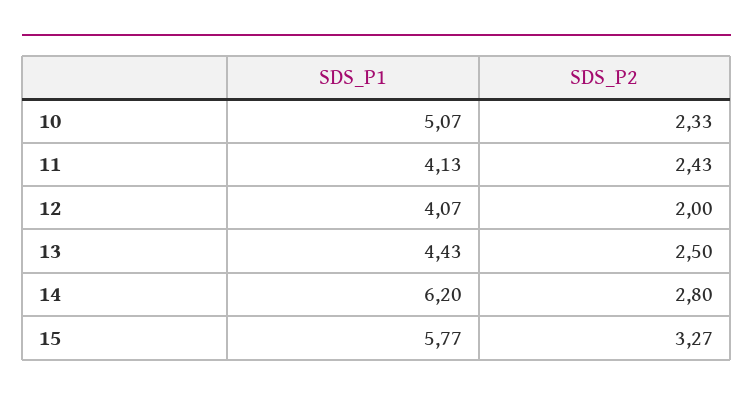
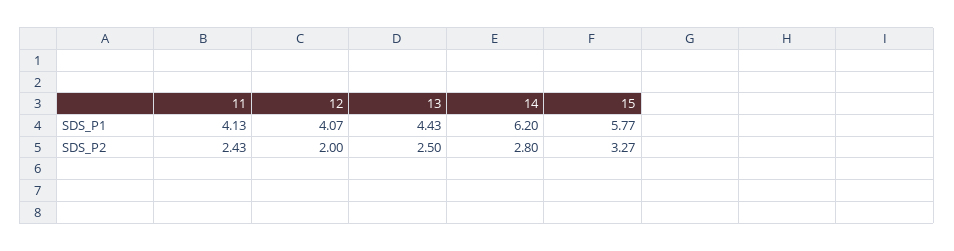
SDS_P1, 10: 5.07 -> none
SDS_P2, 10: 2.33 -> none

